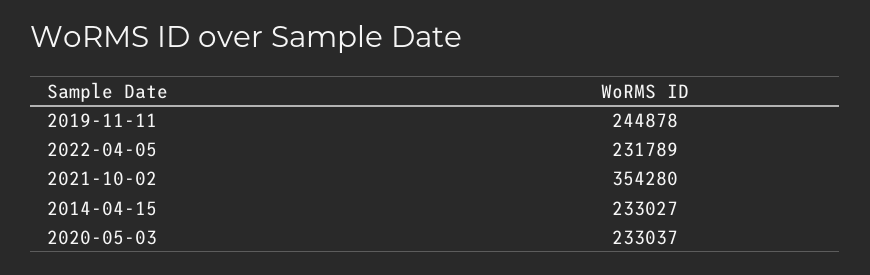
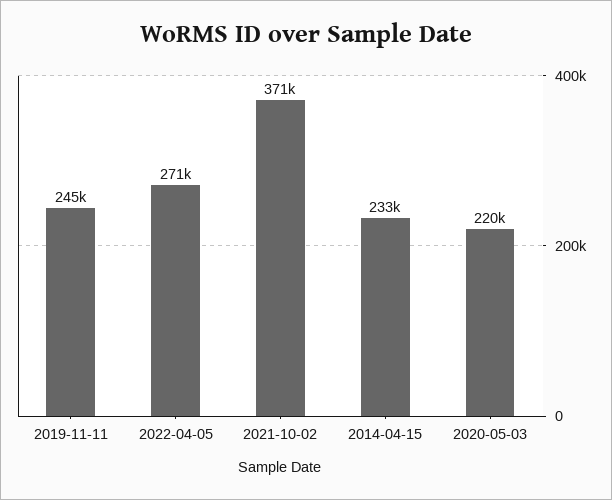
2022-04-05: 231789 -> 271000
2021-10-02: 354280 -> 371000
2020-05-03: 233037 -> 220000

